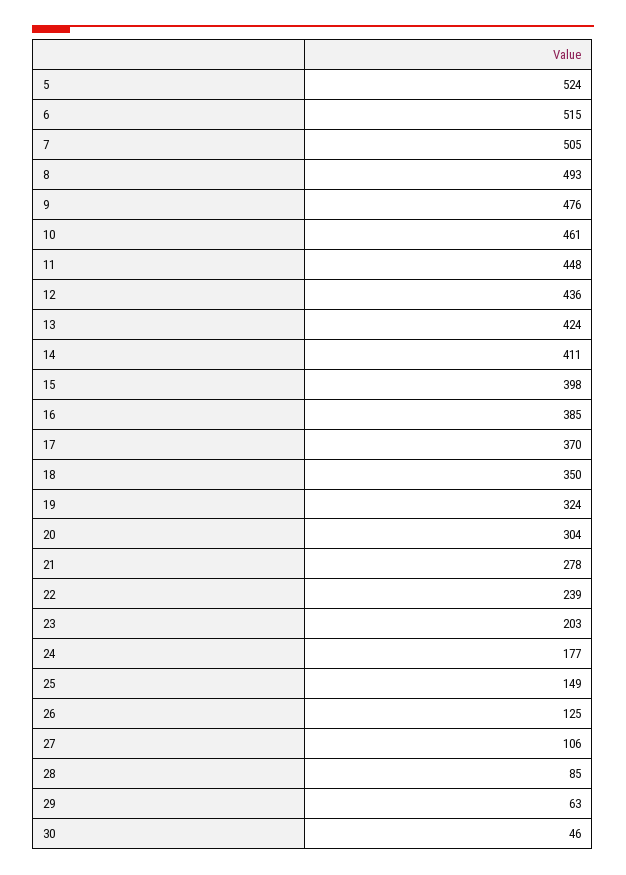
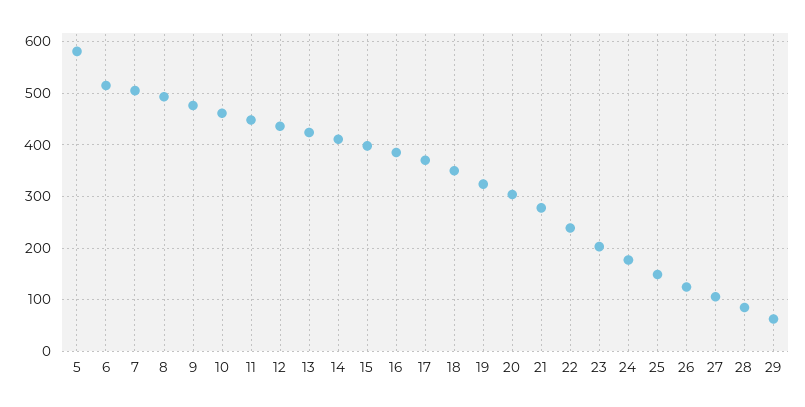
5: 524 -> 580
30: 46 -> none

